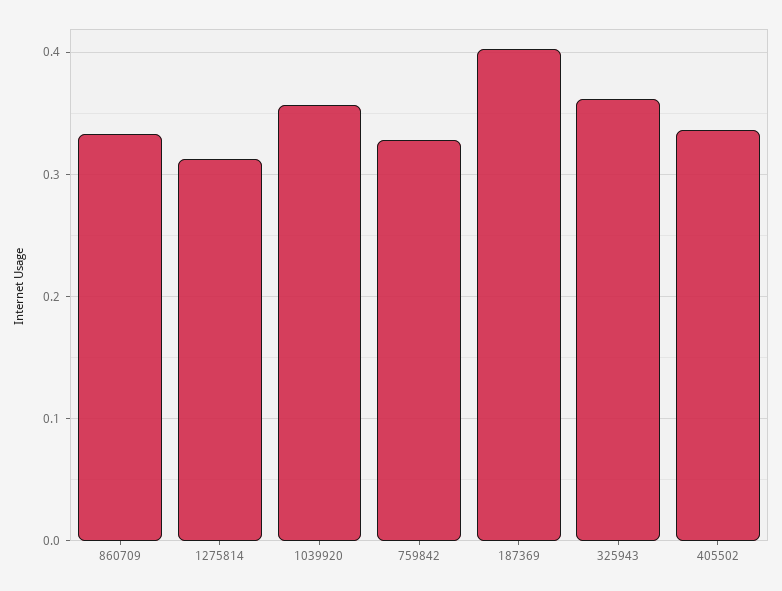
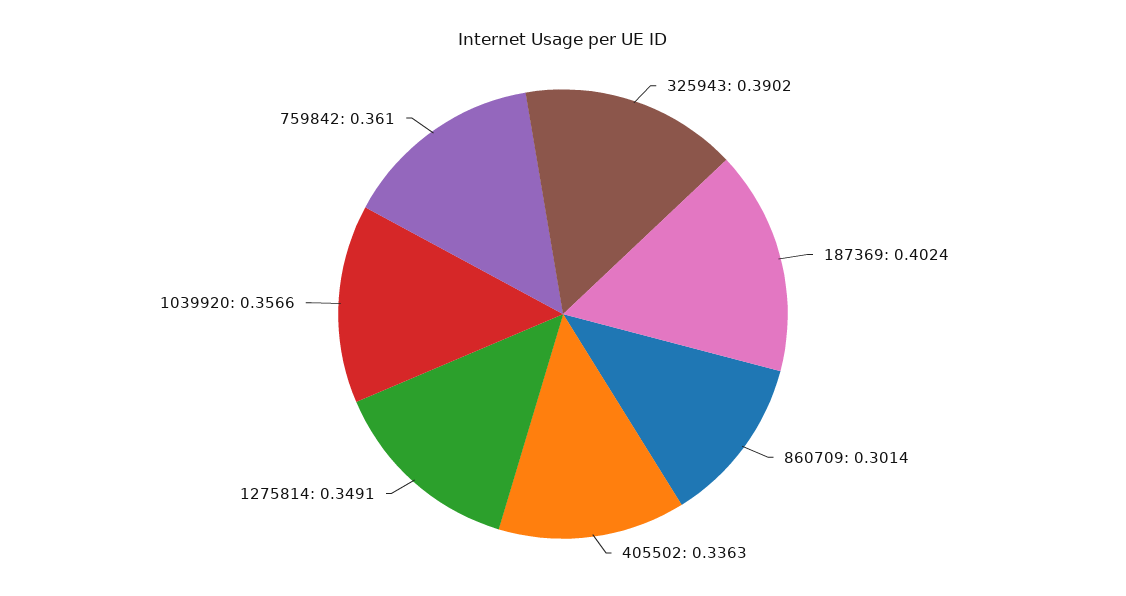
860709: 0.33 -> 0.3014
1275814: 0.31 -> 0.3491
759842: 0.33 -> 0.361
325943: 0.36 -> 0.3902

